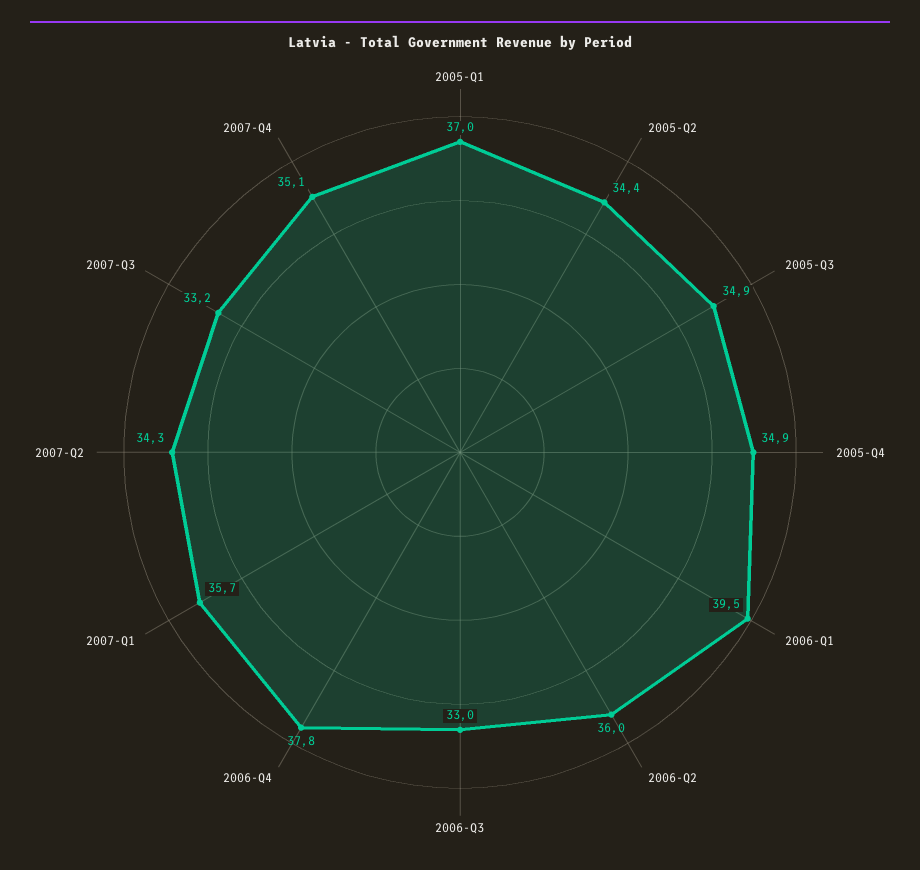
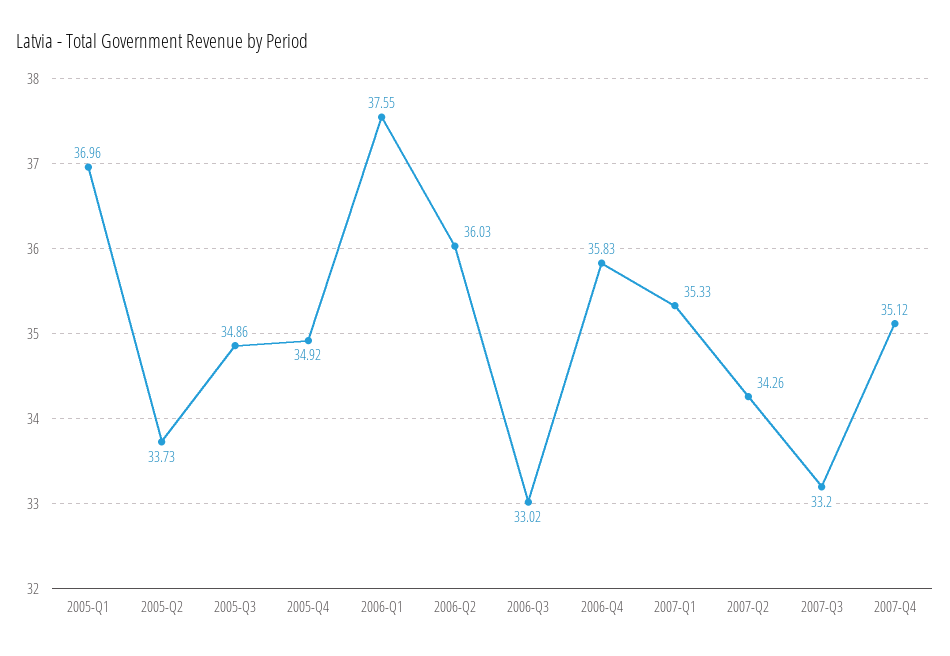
2005-Q2: 34.4 -> 33.73
2006-Q1: 39.5 -> 37.55
2006-Q4: 37.8 -> 35.83
2007-Q1: 35.7 -> 35.33

